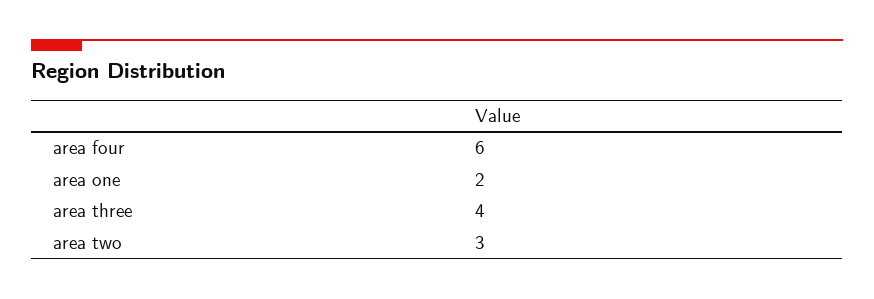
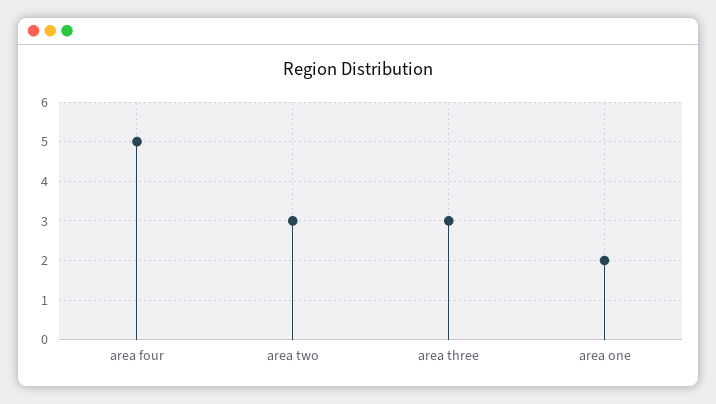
area four: 6 -> 5
area three: 4 -> 3

